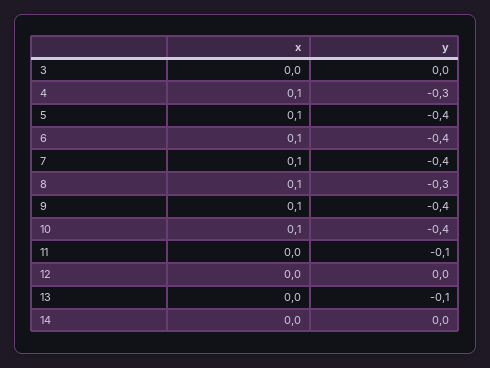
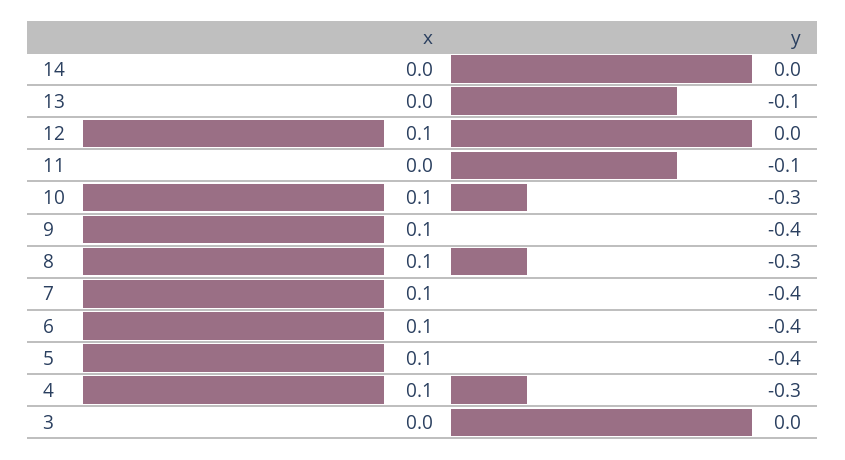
y, 10: -0.4 -> -0.3
x, 12: 0 -> 0.1

